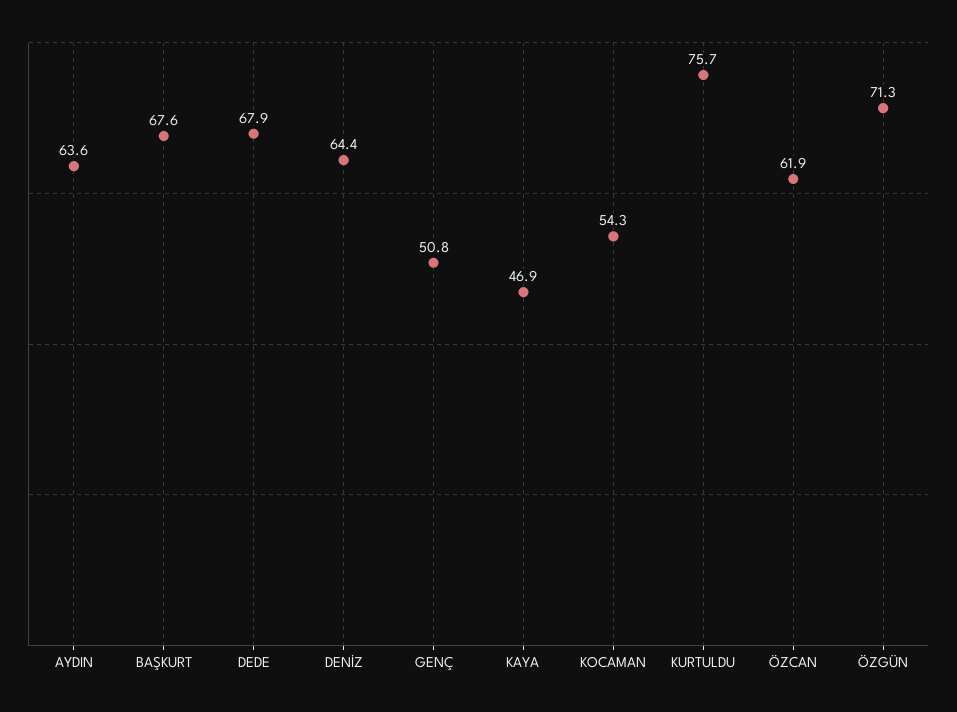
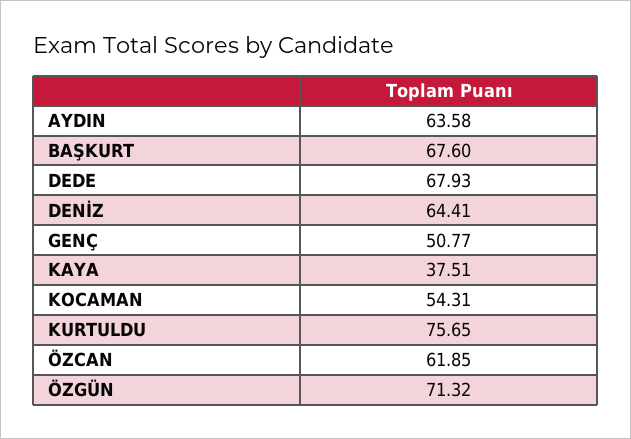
KAYA: 46.9 -> 37.51

